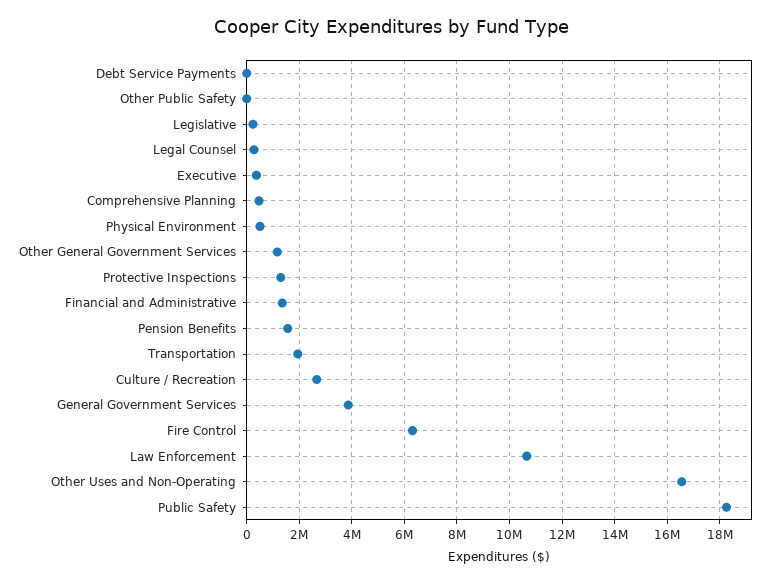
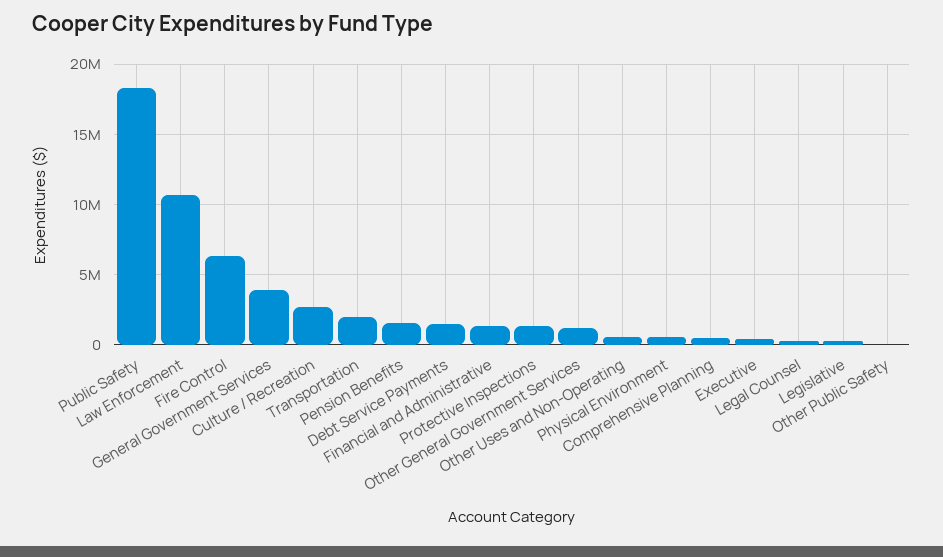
Debt Service Payments: 0 -> 1500000
Other Uses and Non-Operating: 16500000 -> 500000

